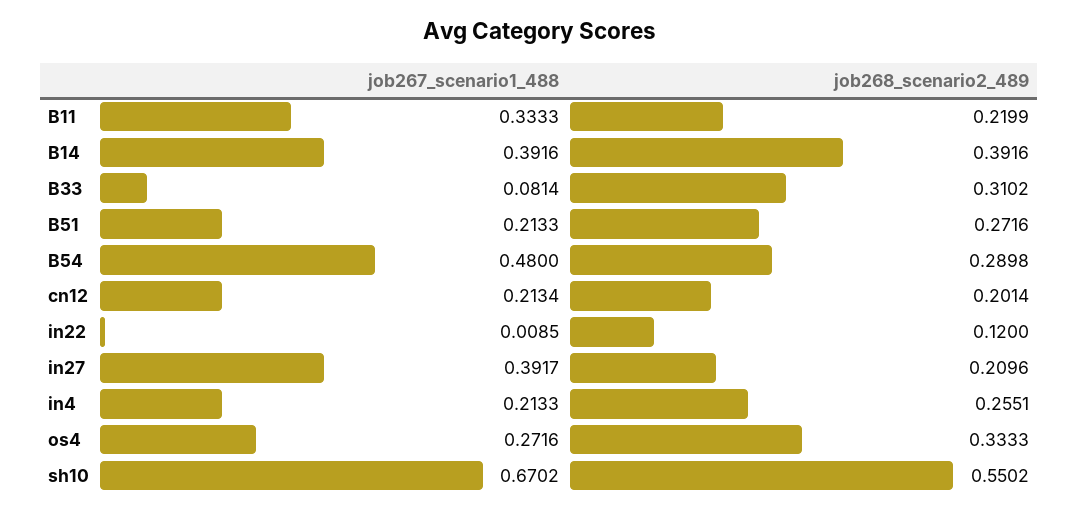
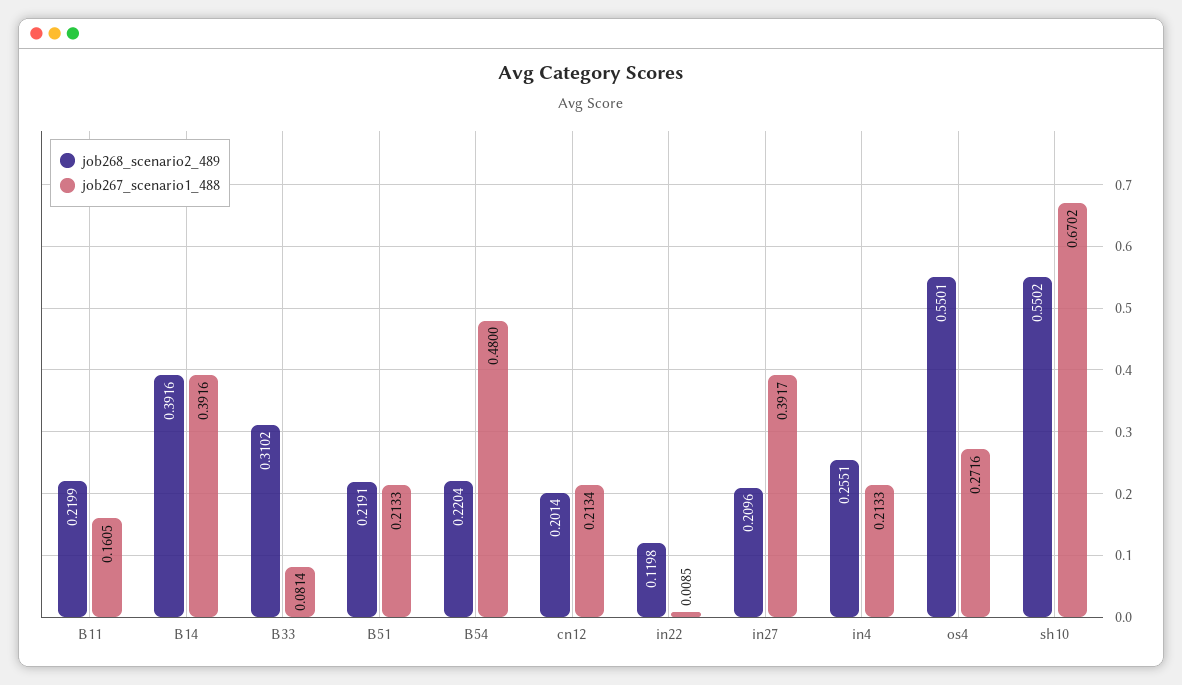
job267_scenario1_488, B11: 0.3333 -> 0.1605
job268_scenario2_489, B51: 0.2716 -> 0.2191
job268_scenario2_489, B54: 0.2898 -> 0.2204
job268_scenario2_489, in22: 0.12 -> 0.1198
job268_scenario2_489, os4: 0.3333 -> 0.5501

